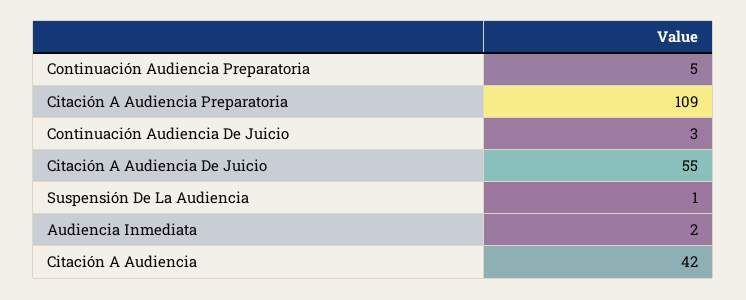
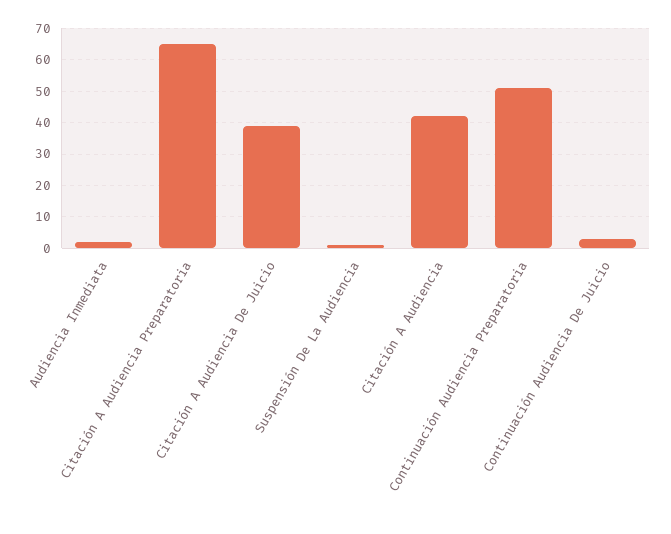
Continuación Audiencia Preparatoria: 5 -> 50
Citación A Audiencia Preparatoria: 109 -> 65
Citación A Audiencia De Juicio: 55 -> 40

